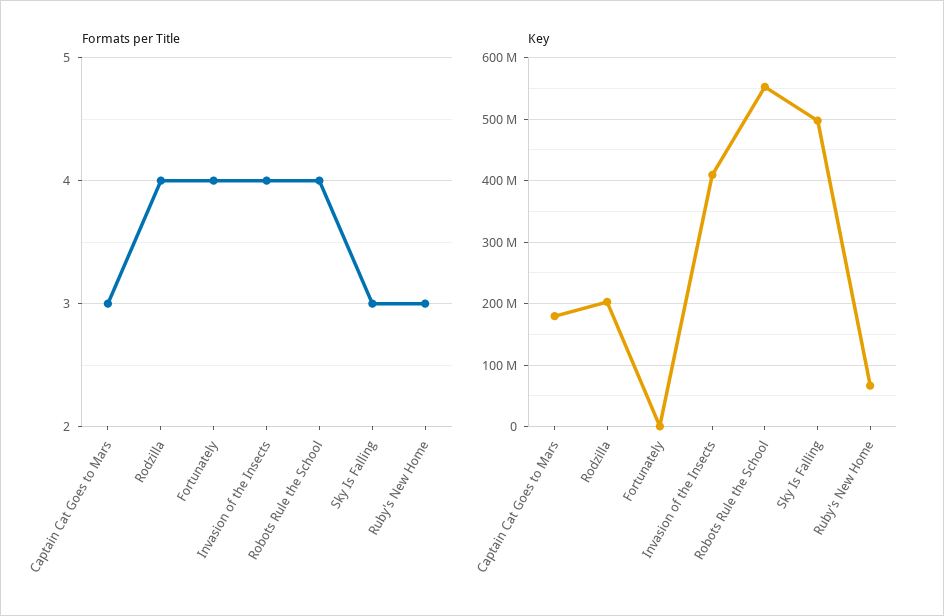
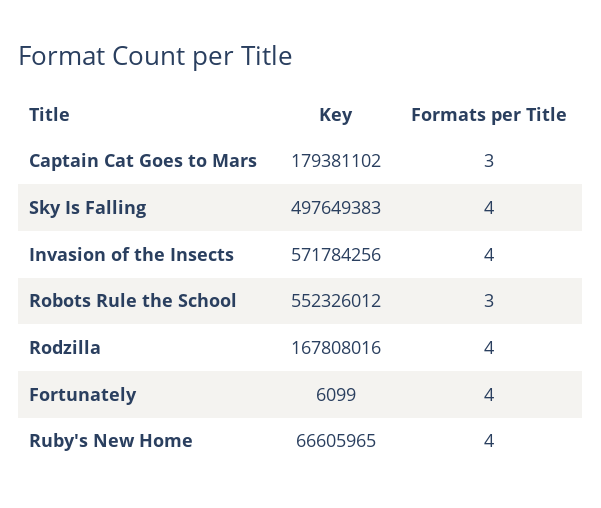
Formats per Title, Robots Rule the School: 4 -> 3
Formats per Title, Sky Is Falling: 3 -> 4
Formats per Title, Ruby's New Home: 3 -> 4
Key, Rodzilla: 200000000 -> 167808016
Key, Invasion of the Insects: 410000000 -> 571784256

